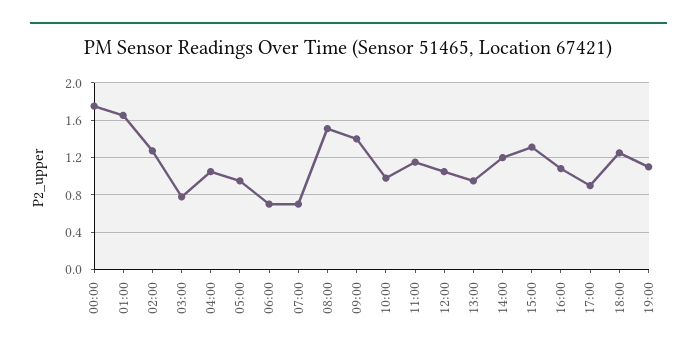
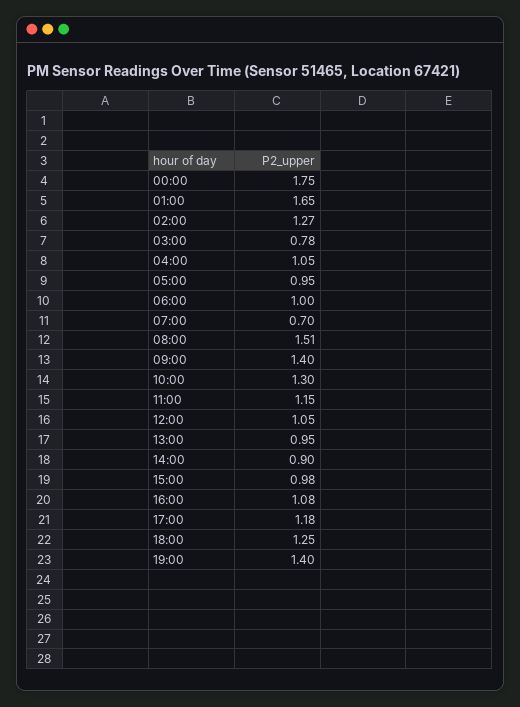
06:00: 0.7 -> 1
10:00: 1 -> 1.3
14:00: 1.2 -> 0.9
15:00: 1.3 -> 0.98
17:00: 0.9 -> 1.18
19:00: 1.1 -> 1.4

